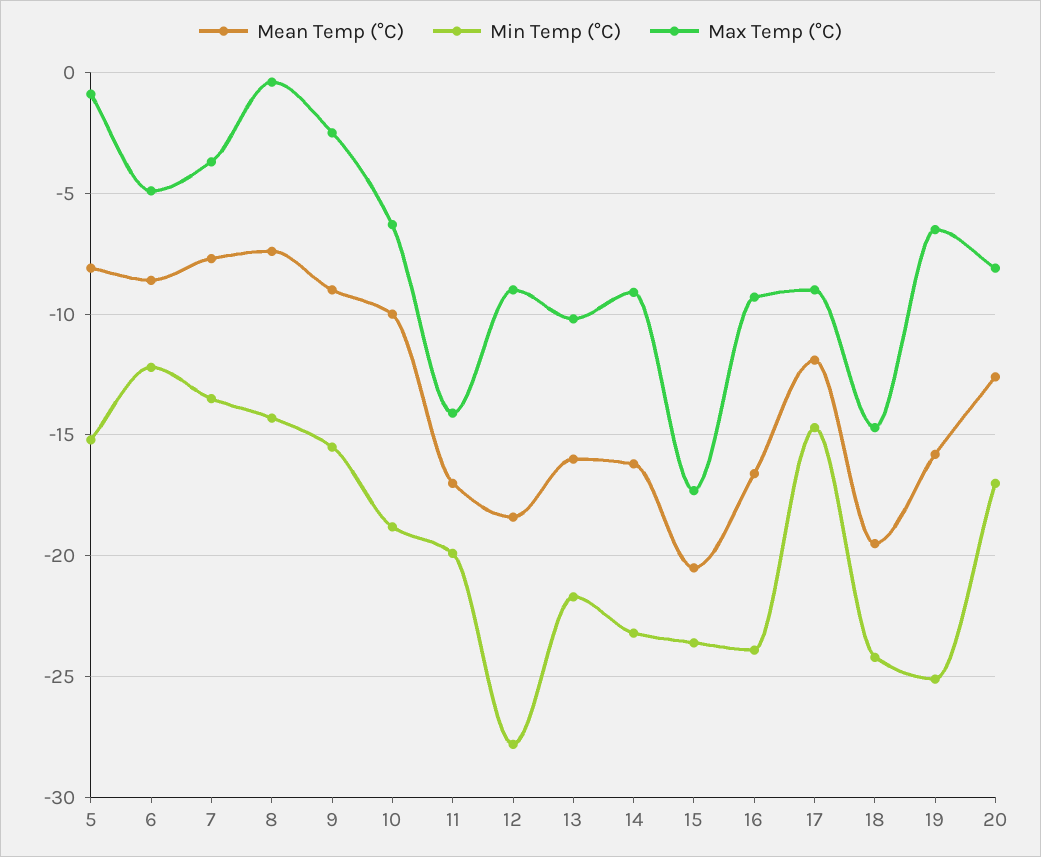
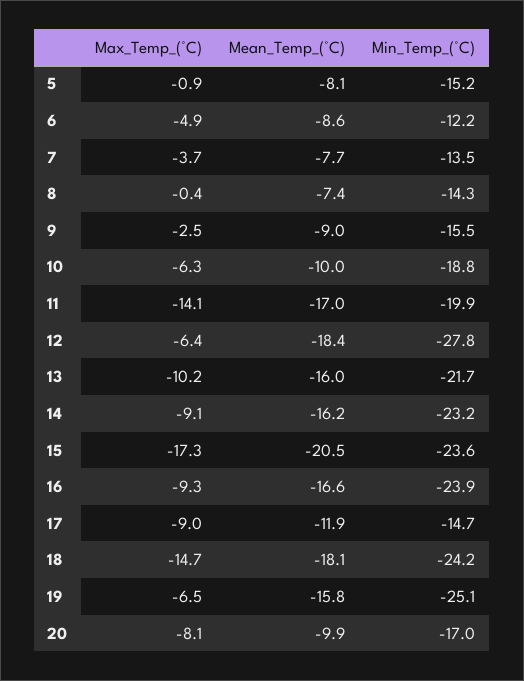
Max Temp (°C), 12: -9 -> -6.4
Mean Temp (°C), 18: -19.5 -> -18.1
Mean Temp (°C), 20: -12.5 -> -9.9

